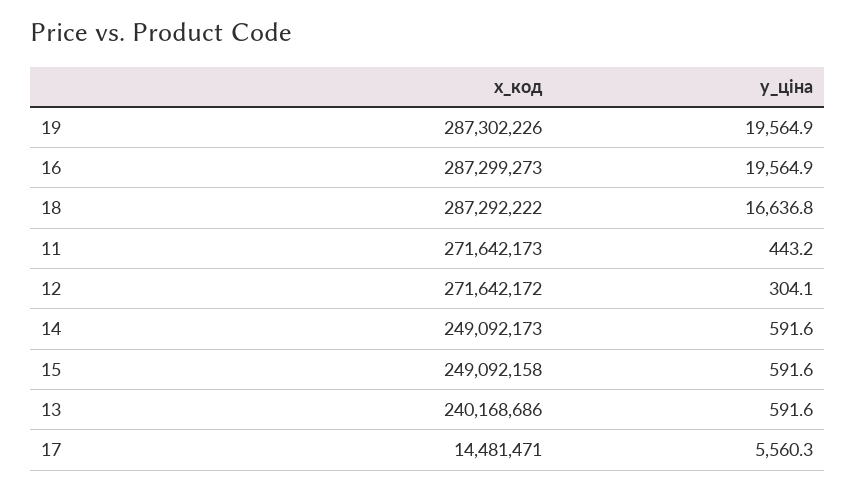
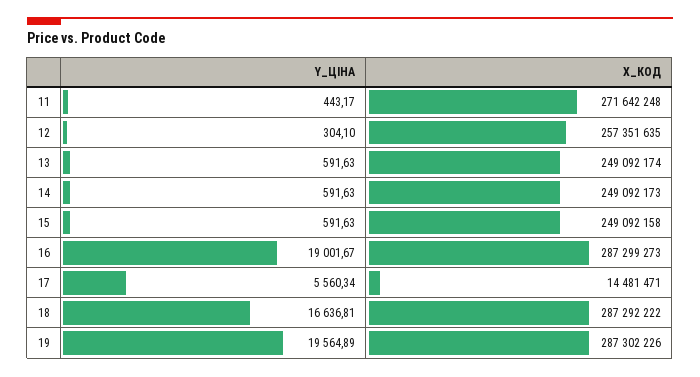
y_ціна, 16: 19564.9 -> 19001.67
x_код, 11: 271642173 -> 271642248
x_код, 12: 271642172 -> 257351635
x_код, 13: 240168686 -> 249092174

